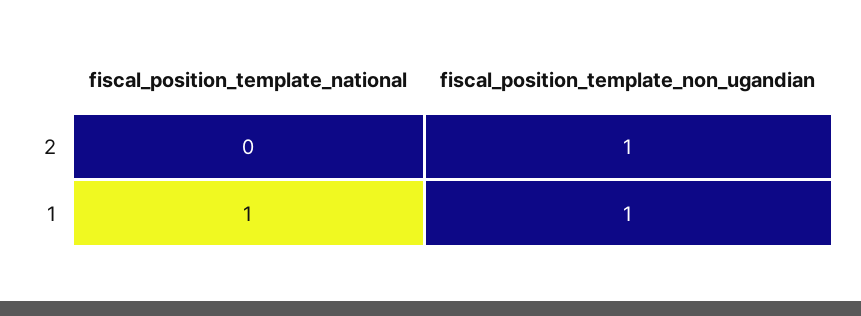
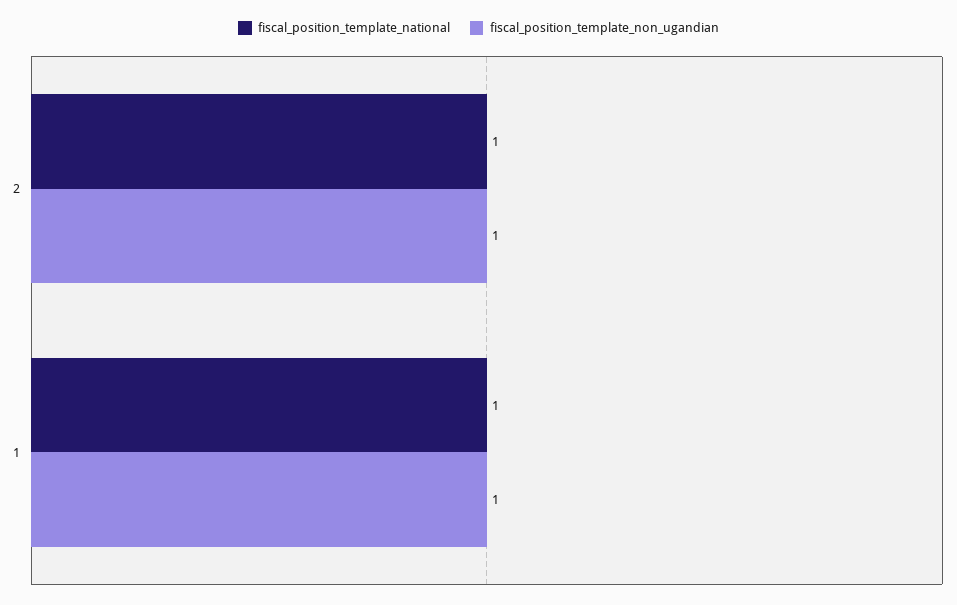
fiscal_position_template_national, 2: 0 -> 1

